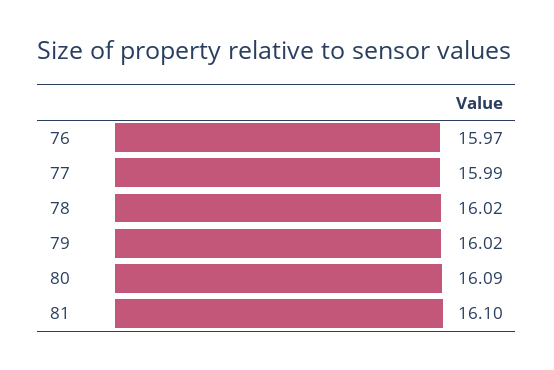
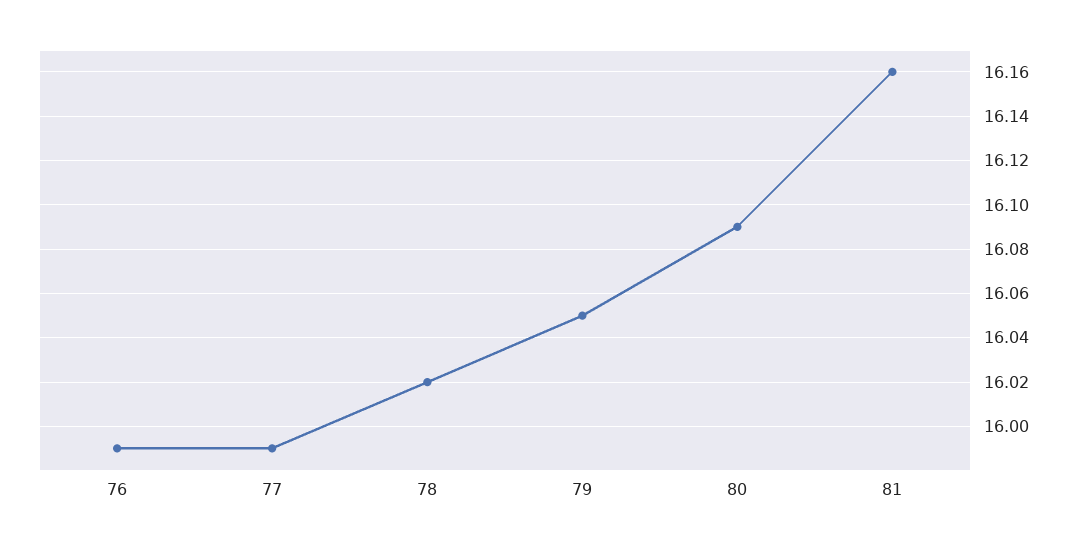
76: 15.97 -> 15.99
79: 16.02 -> 16.05
81: 16.1 -> 16.16

